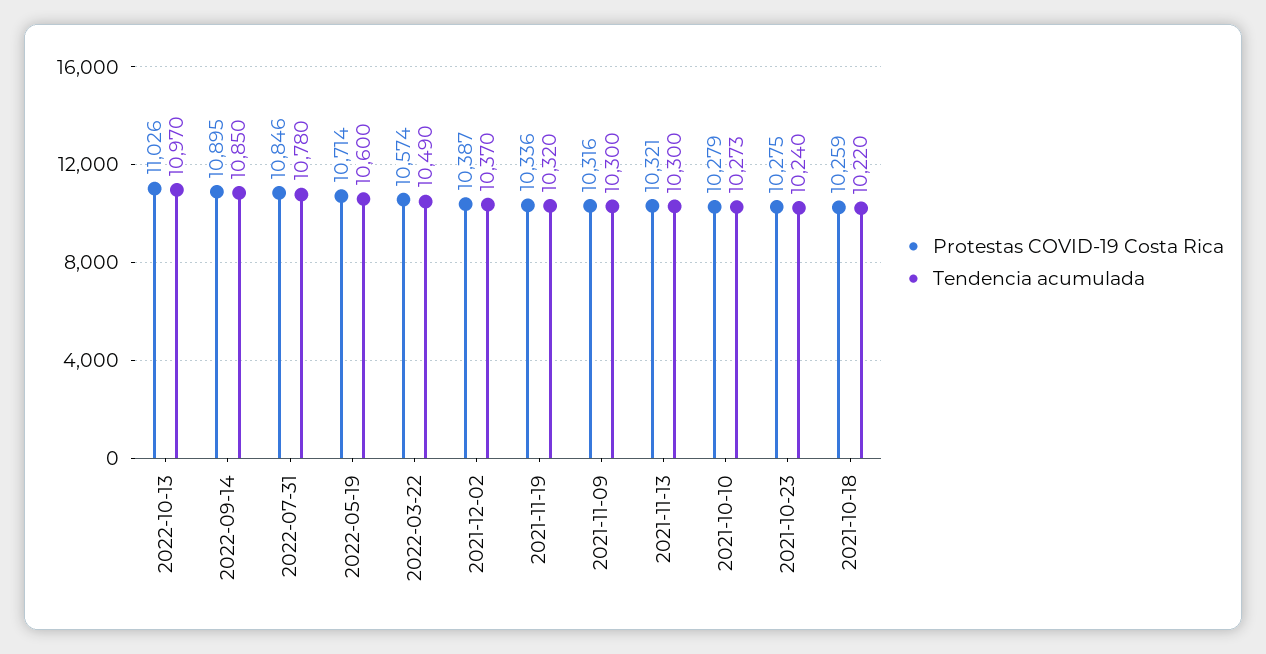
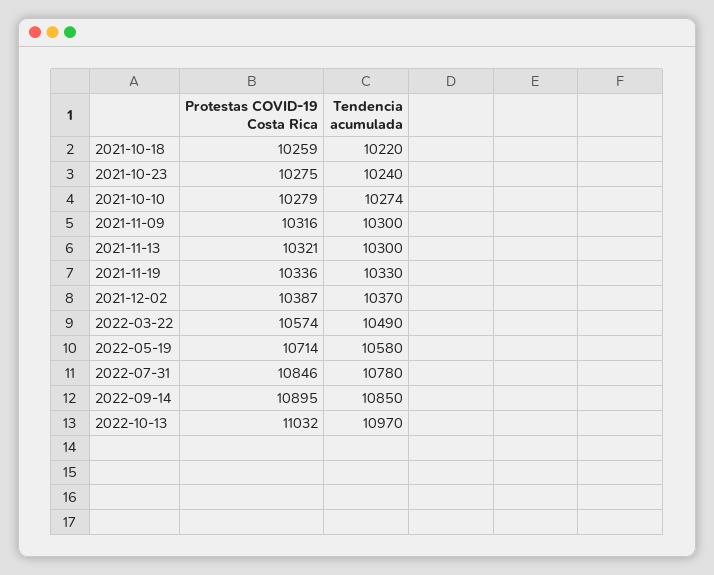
Protestas COVID-19 Costa Rica, 2022-10-13: 11026 -> 11032
Tendencia acumulada, 2022-05-19: 10600 -> 10580
Tendencia acumulada, 2021-11-19: 10320 -> 10330
Tendencia acumulada, 2021-10-10: 10273 -> 10274

